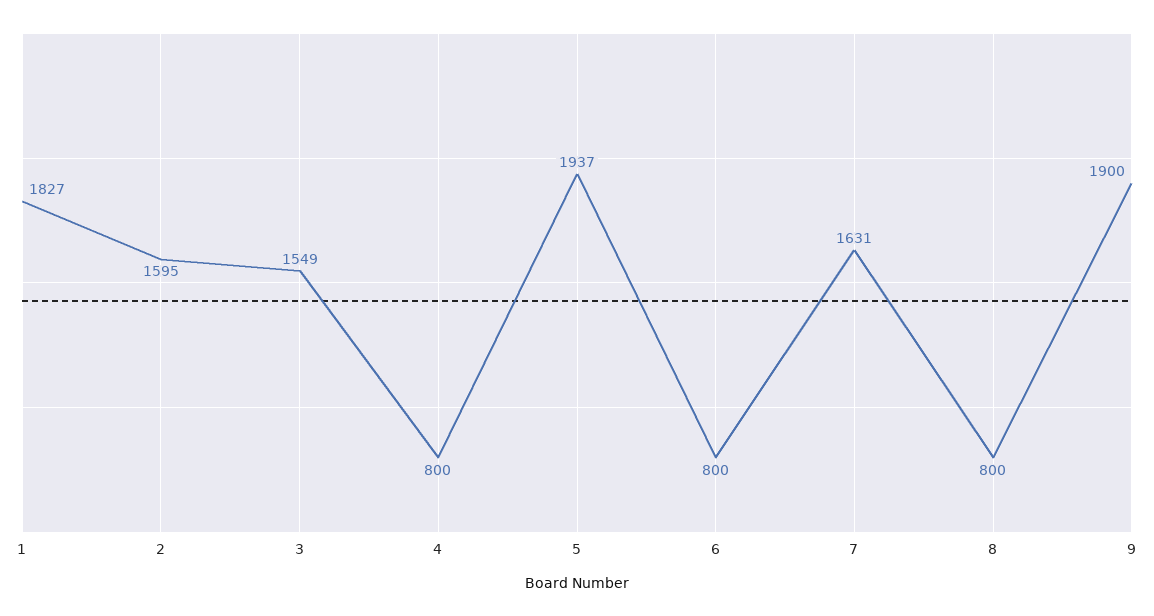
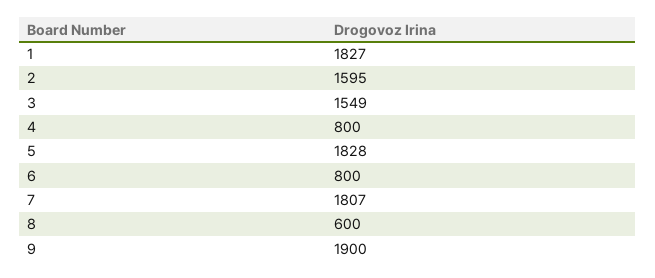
5: 1937 -> 1828
7: 1631 -> 1807
8: 800 -> 600

